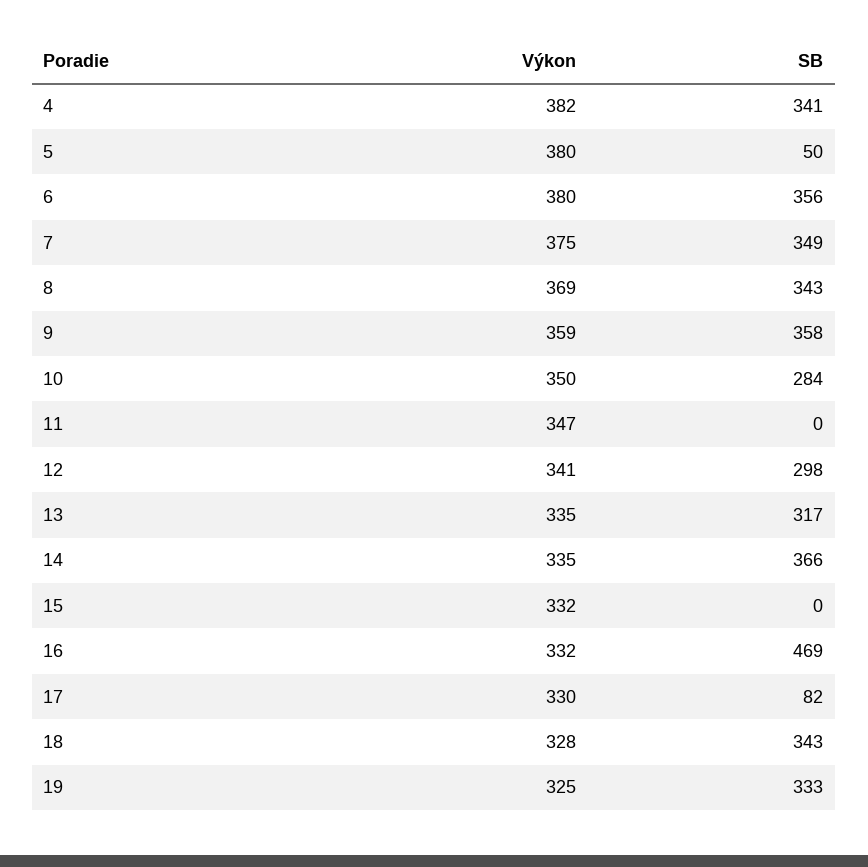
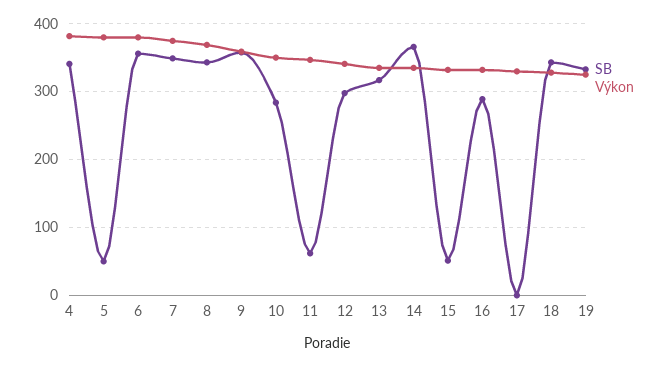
SB, 11: 0 -> 60
SB, 15: 0 -> 50
SB, 16: 469 -> 290
SB, 17: 82 -> 0

